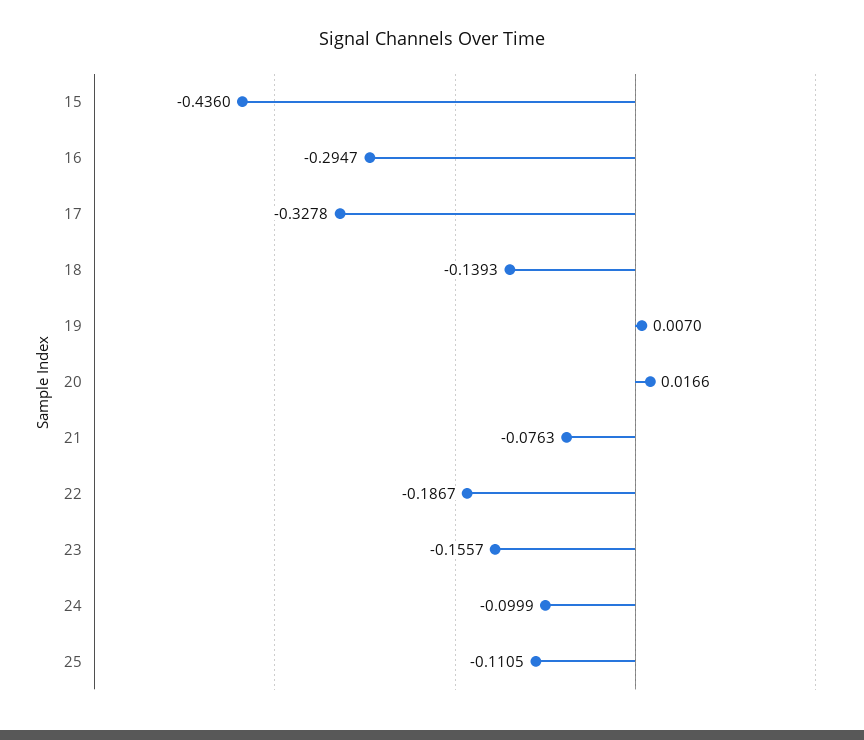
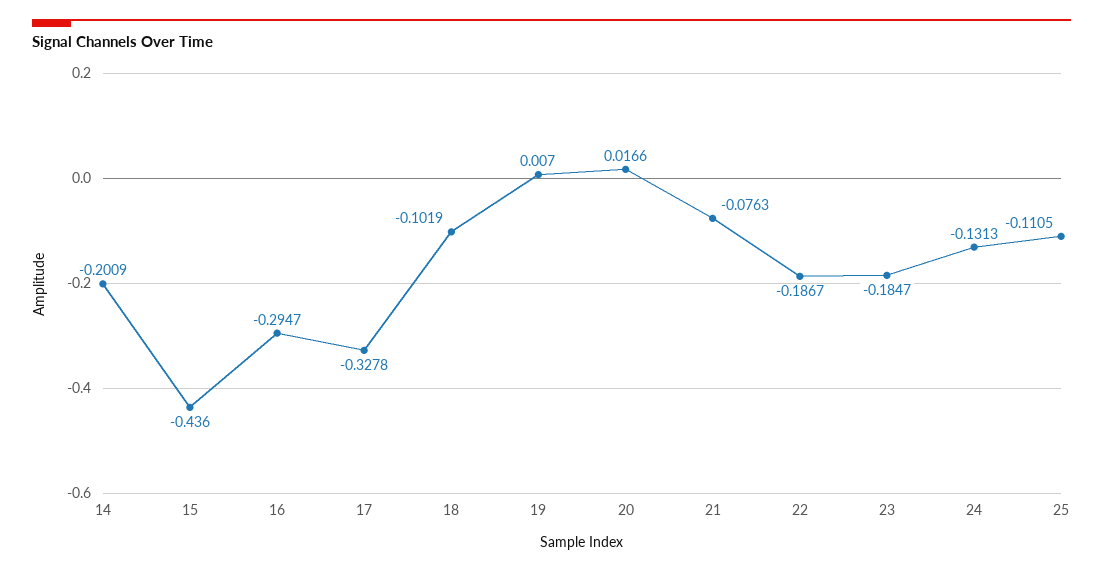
18: -0.1393 -> -0.1019
23: -0.1557 -> -0.1847
24: -0.0999 -> -0.1313
14: none -> -0.2009

